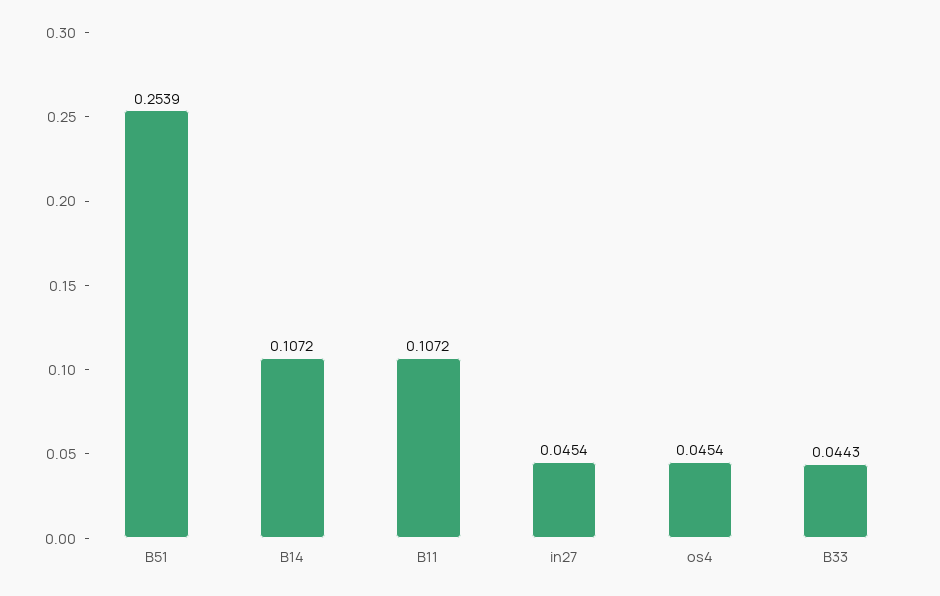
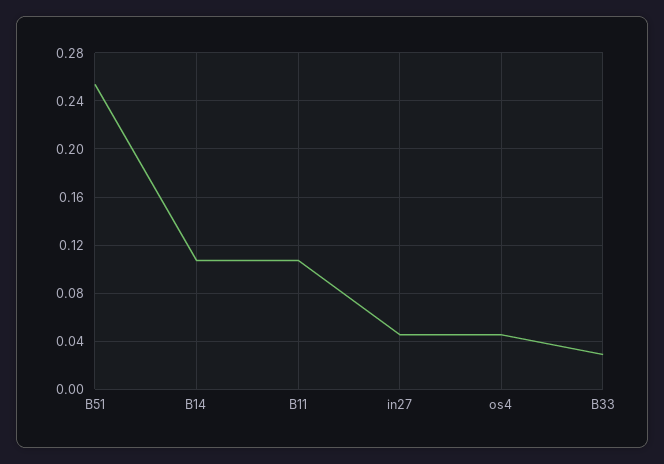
B33: 0.0443 -> 0.03

